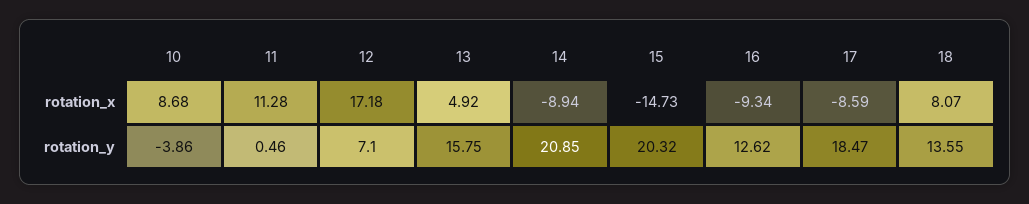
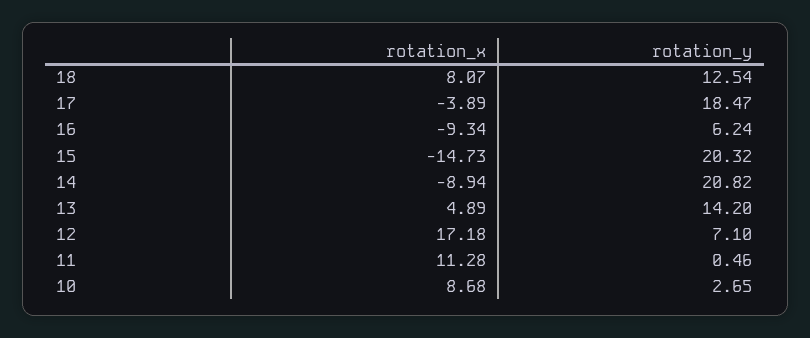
13, rotation_x: 4.92 -> 4.89
17, rotation_x: -8.59 -> -3.89
10, rotation_y: -3.86 -> 2.65
13, rotation_y: 15.75 -> 14.2
14, rotation_y: 20.85 -> 20.82
16, rotation_y: 12.62 -> 6.24
18, rotation_y: 13.55 -> 12.54

